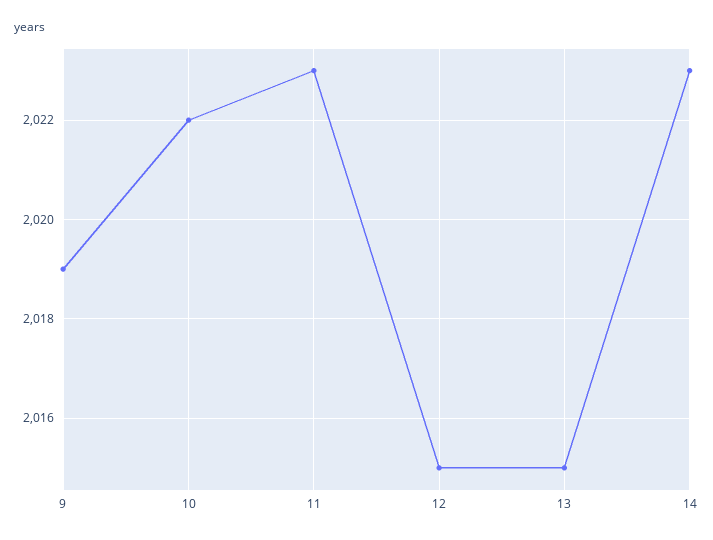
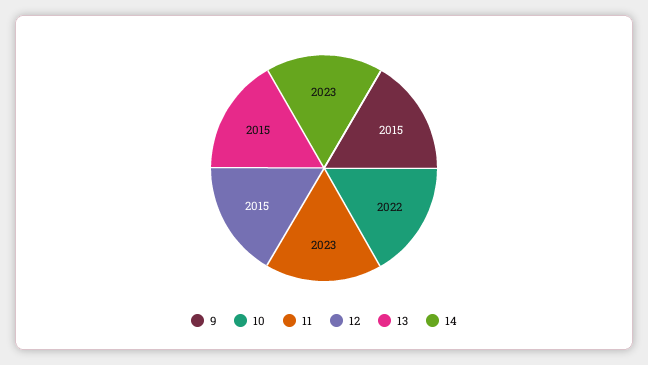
9: 2019 -> 2015

